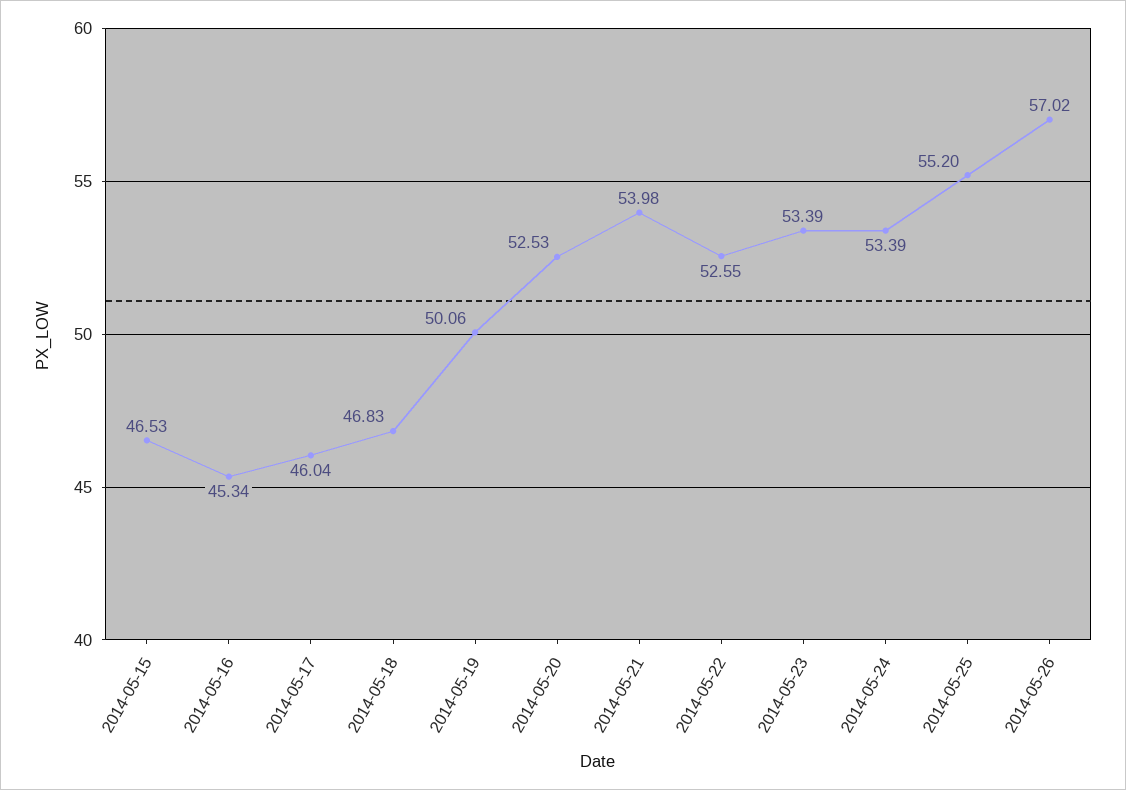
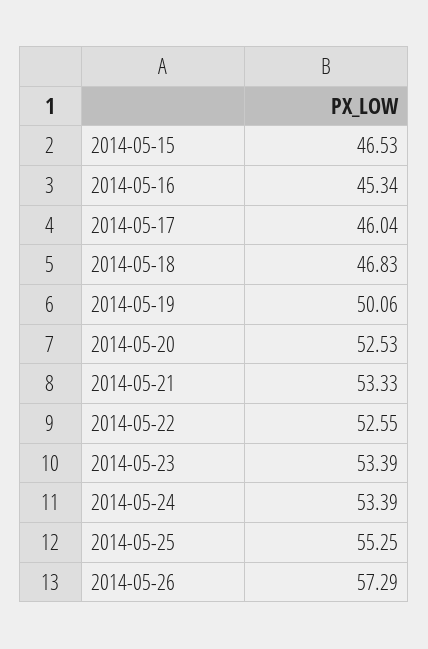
2014-05-21: 53.98 -> 53.33
2014-05-25: 55.2 -> 55.25
2014-05-26: 57.02 -> 57.29

